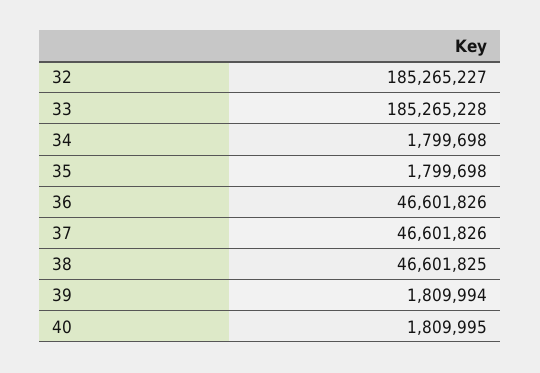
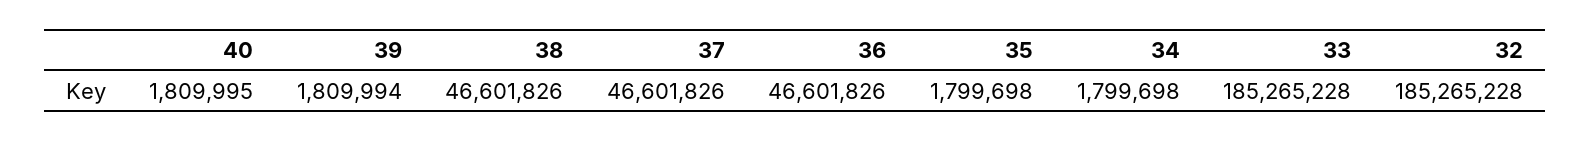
32: 185265227 -> 185265228
38: 46601825 -> 46601826

